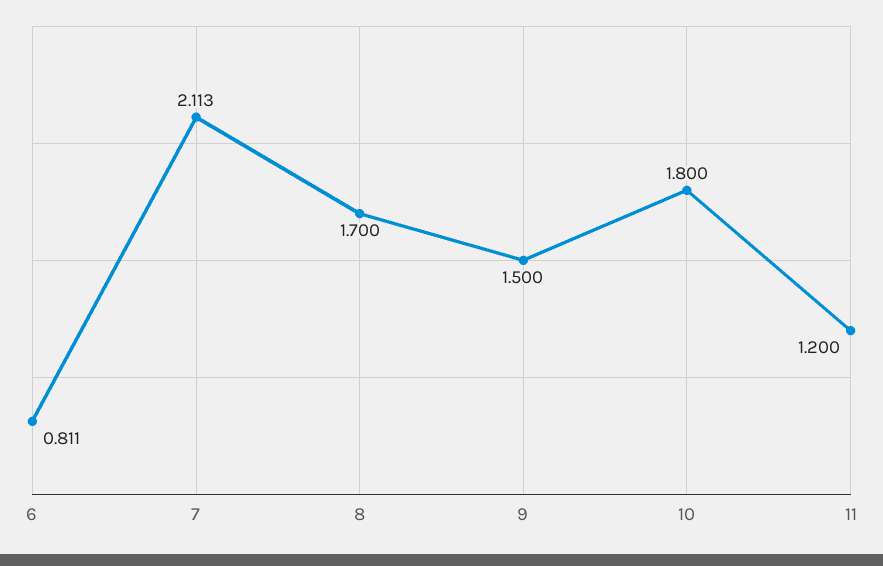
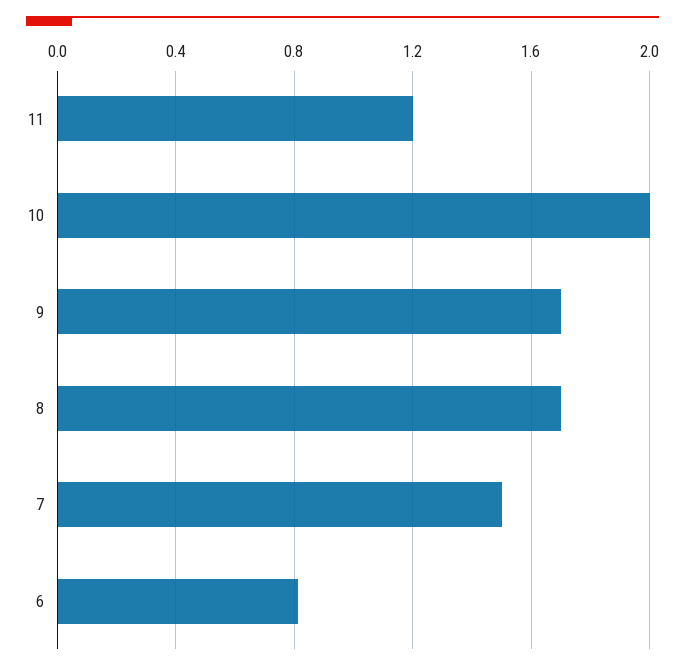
7: 2.113 -> 1.5
9: 1.5 -> 1.7
10: 1.8 -> 2

